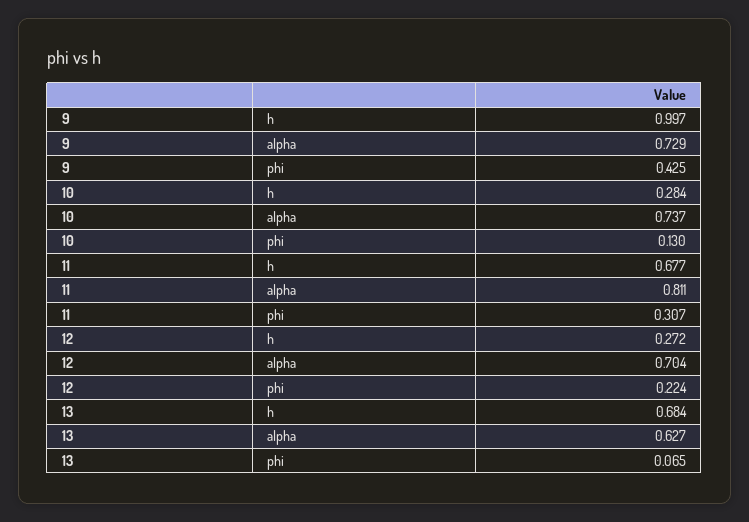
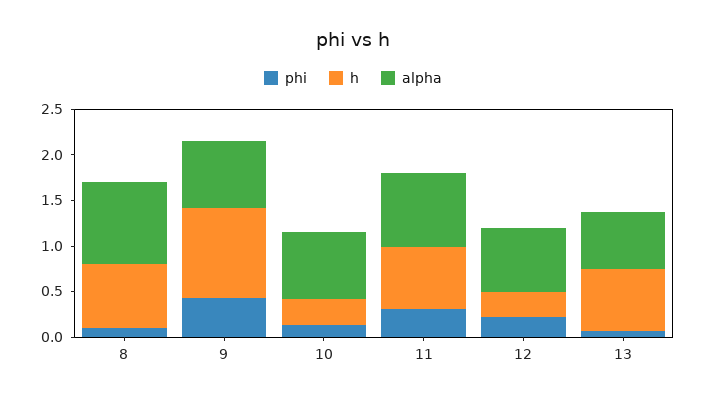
phi, 8: none -> 0.1
h, 8: none -> 0.7
alpha, 8: none -> 0.9

